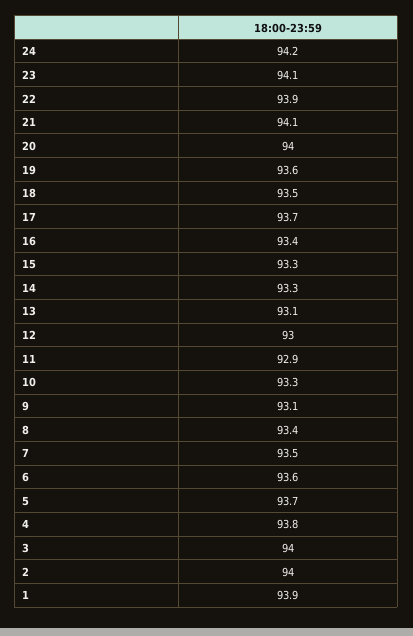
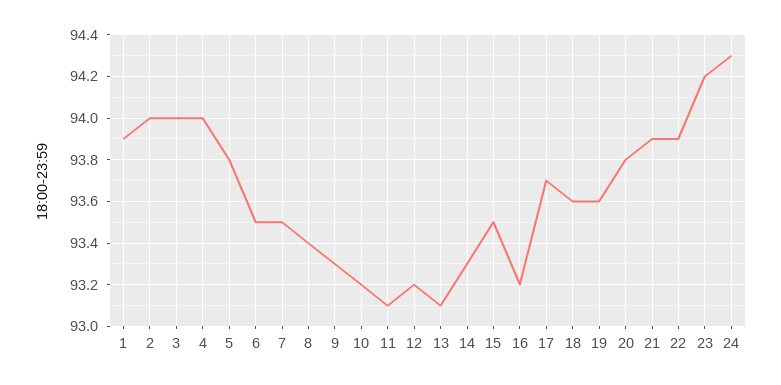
24: 94.2 -> 94.3
23: 94.1 -> 94.2
21: 94.1 -> 93.9
20: 94 -> 93.8
18: 93.5 -> 93.6
16: 93.4 -> 93.2
15: 93.3 -> 93.5
12: 93 -> 93.2
11: 92.9 -> 93.1
10: 93.3 -> 93.2
9: 93.1 -> 93.3
6: 93.6 -> 93.5
5: 93.7 -> 93.8
4: 93.8 -> 94

